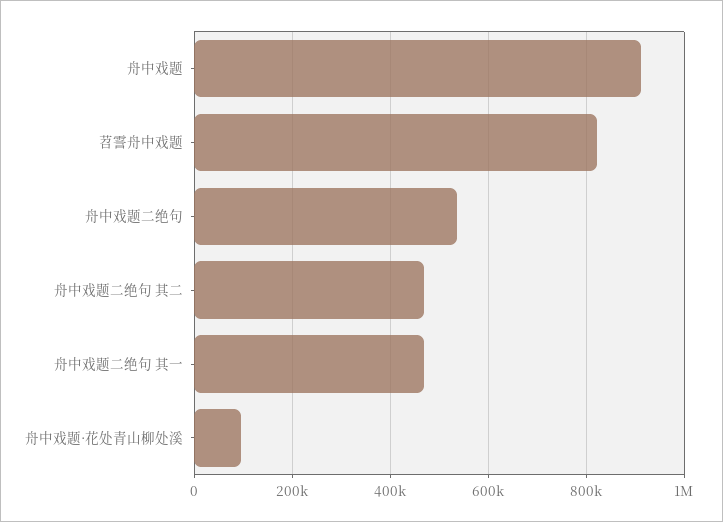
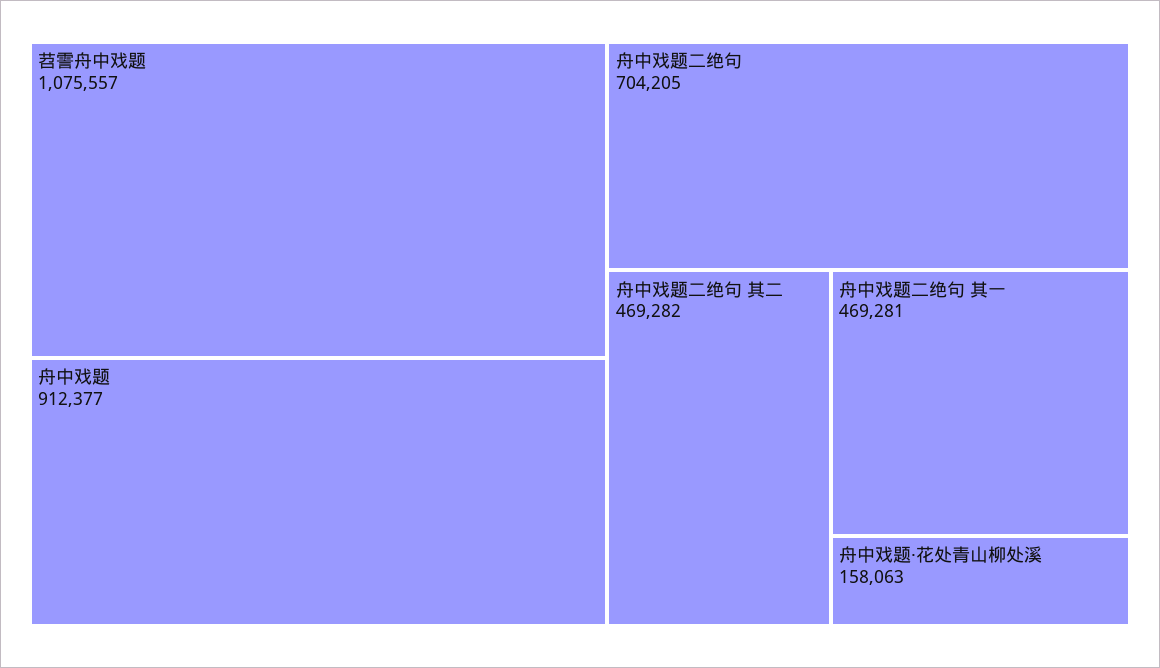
苕霅舟中戏题: 820000 -> 1075557
舟中戏题二绝句: 540000 -> 704205
舟中戏题·花处青山柳处溪: 100000 -> 158063

